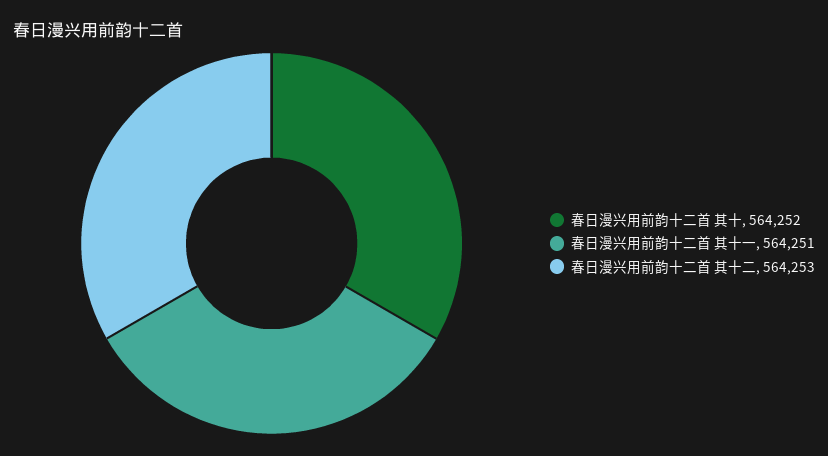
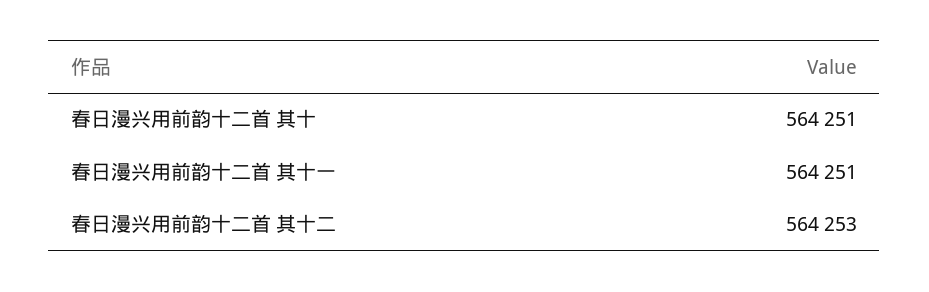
春日漫兴用前韵十二首 其十: 564252 -> 564251

